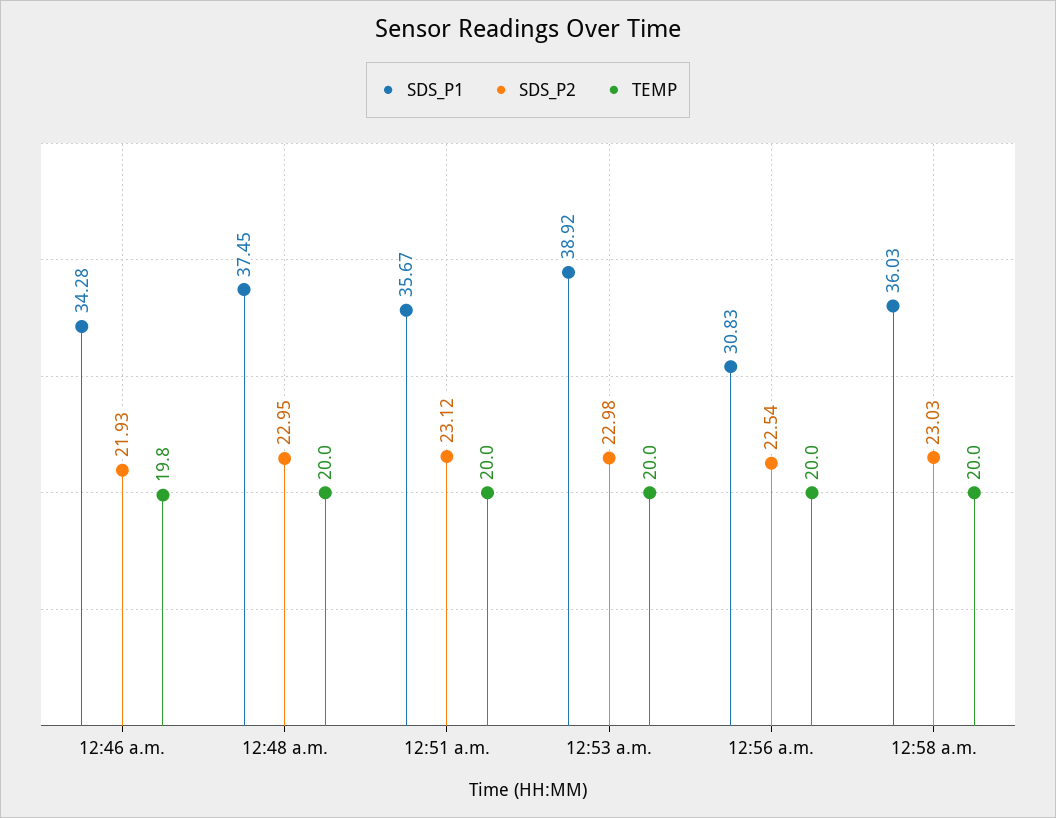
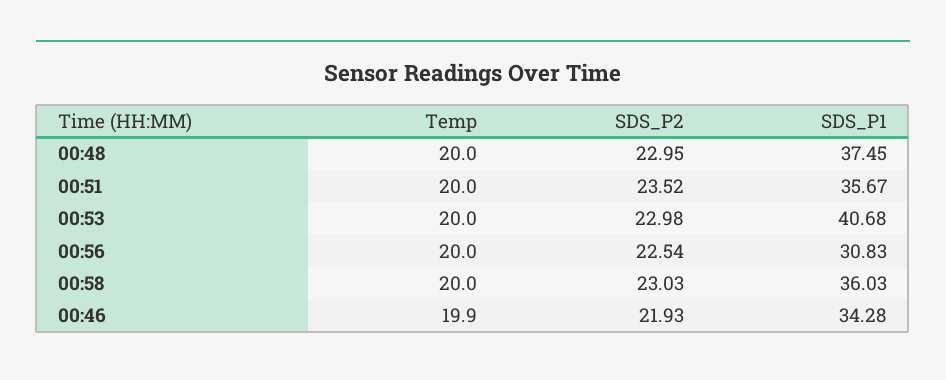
TEMP, 12:46 a.m.: 19.8 -> 19.9
SDS_P2, 12:51 a.m.: 23.12 -> 23.52
SDS_P1, 12:53 a.m.: 38.92 -> 40.68

